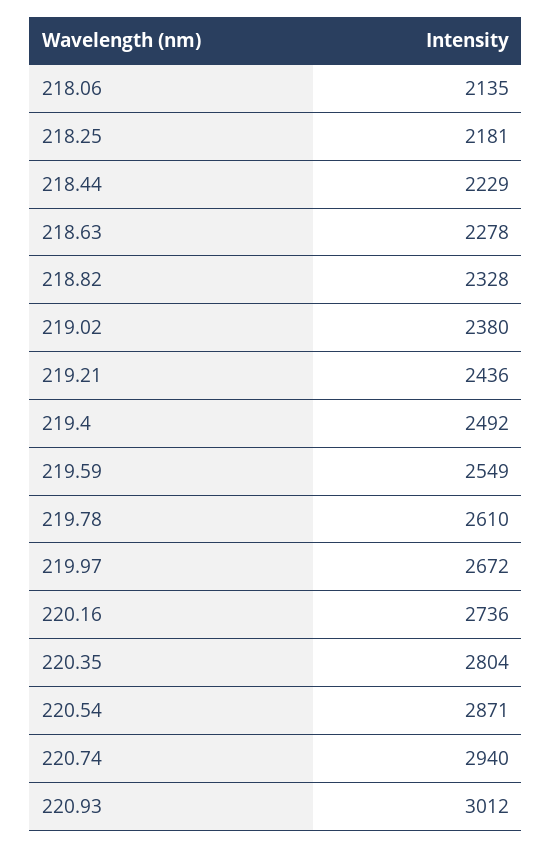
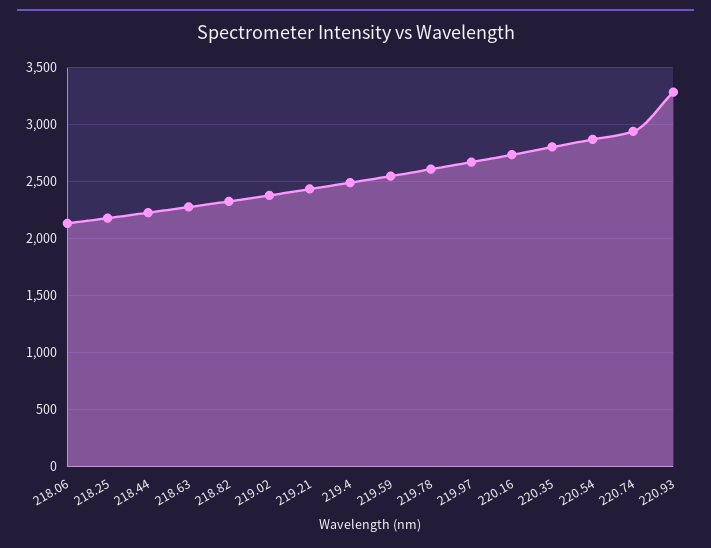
220.93: 3012 -> 3300

